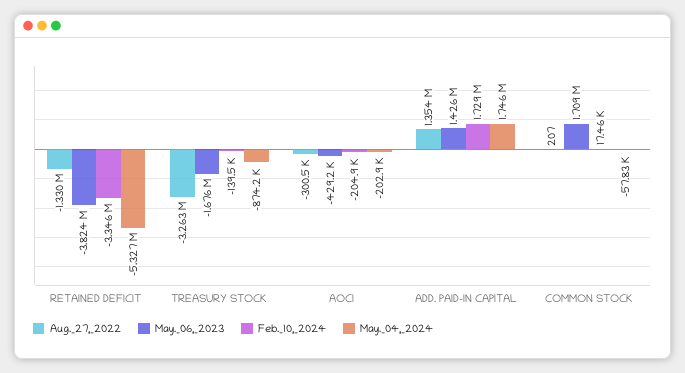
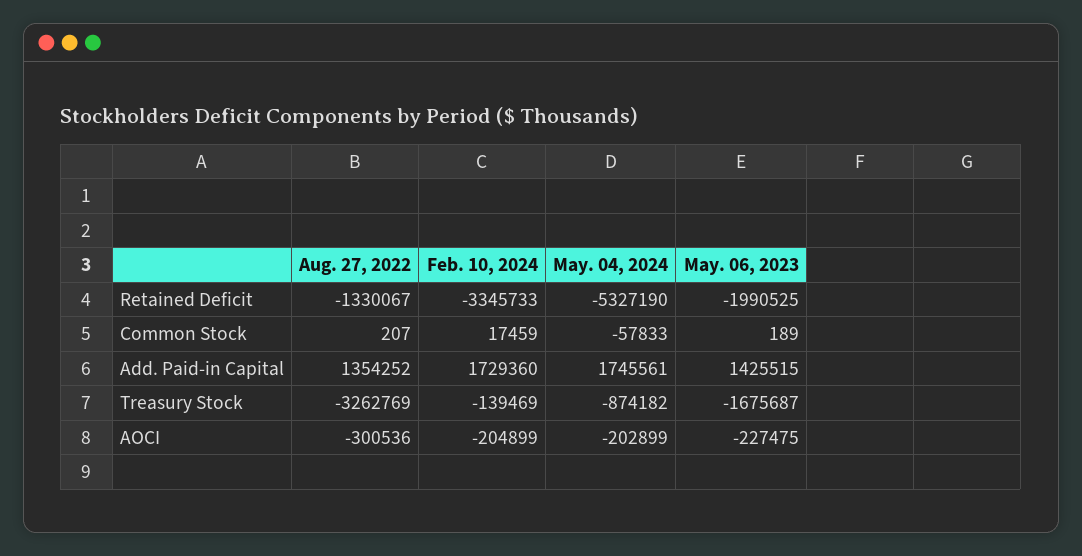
May._06,_2023, RETAINED DEFICIT: -3824000 -> -1990525
May._06,_2023, AOCI: -429200 -> -227475
May._06,_2023, COMMON STOCK: 1709000 -> 189

